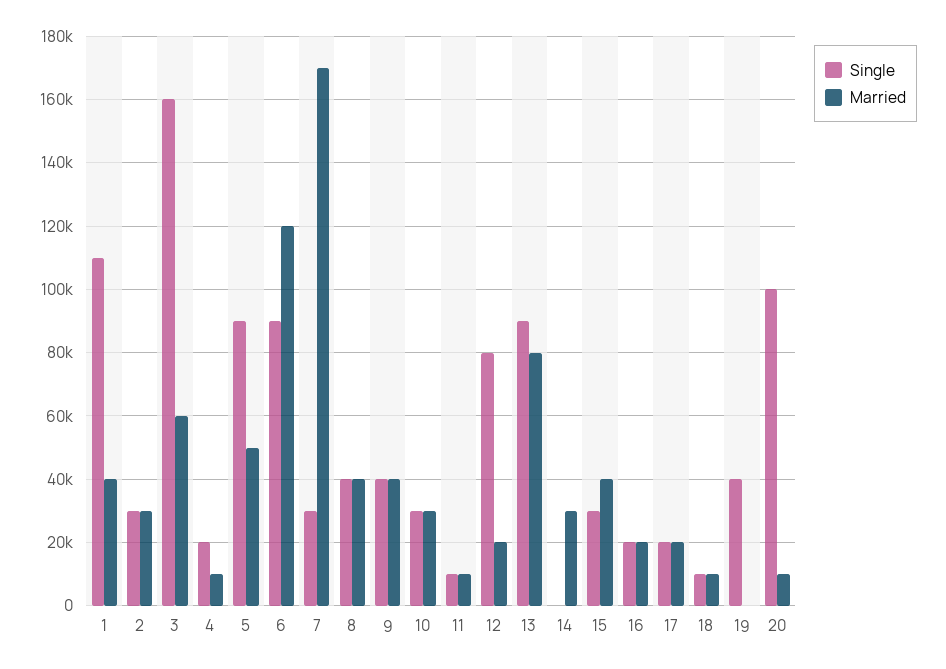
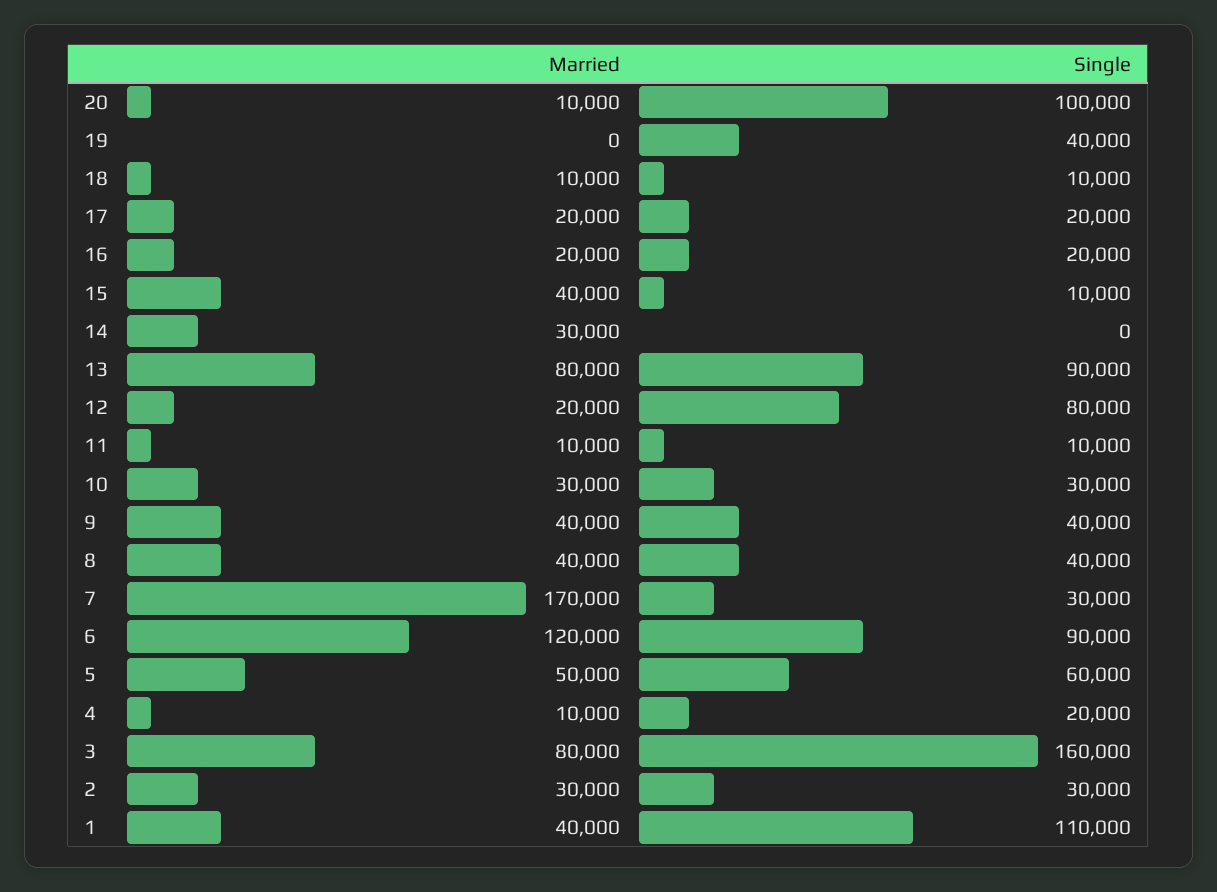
Married, 3: 60000 -> 80000
Single, 5: 90000 -> 60000
Single, 15: 30000 -> 10000

